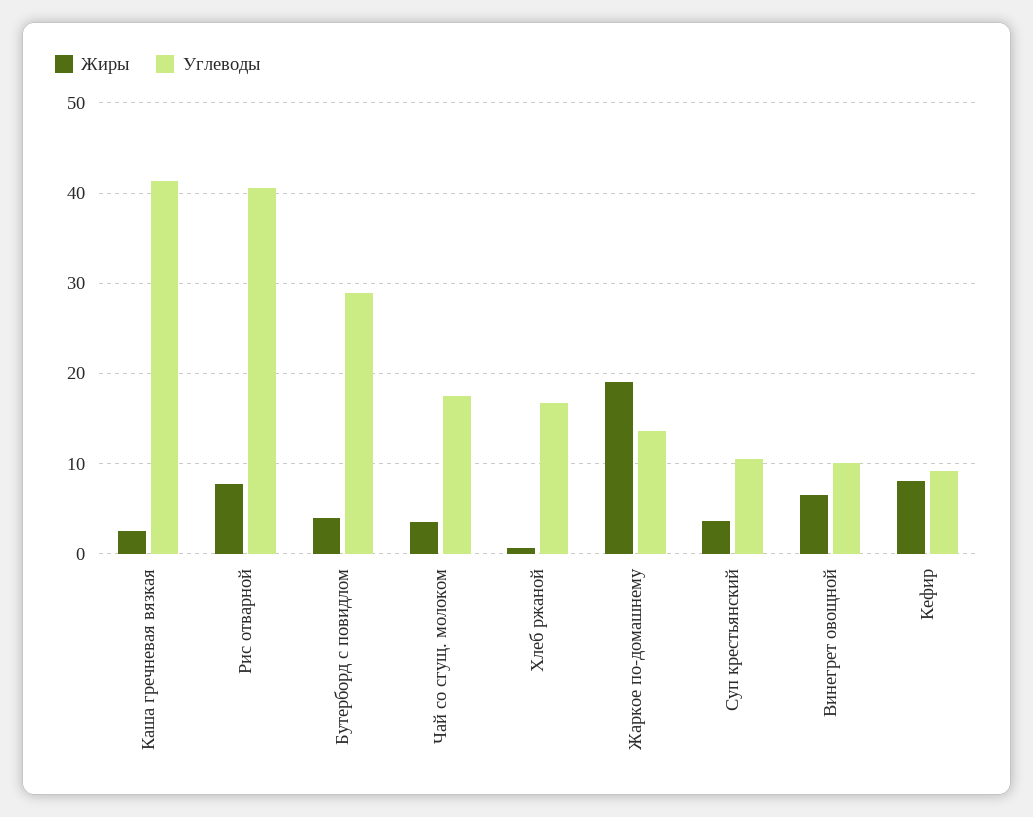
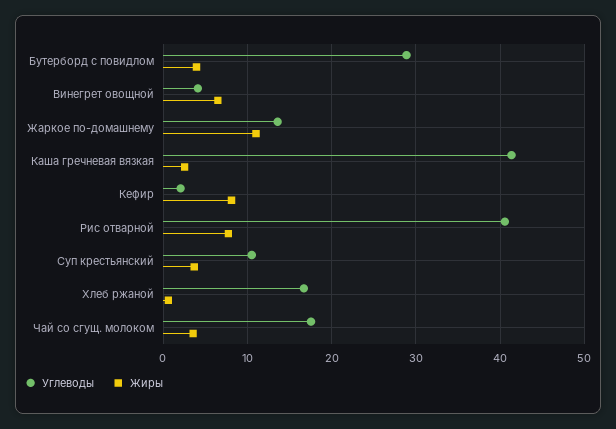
Жиры, Жаркое по-домашнему: 19 -> 11
Углеводы, Винегрет овощной: 10 -> 4
Углеводы, Кефир: 9 -> 2

